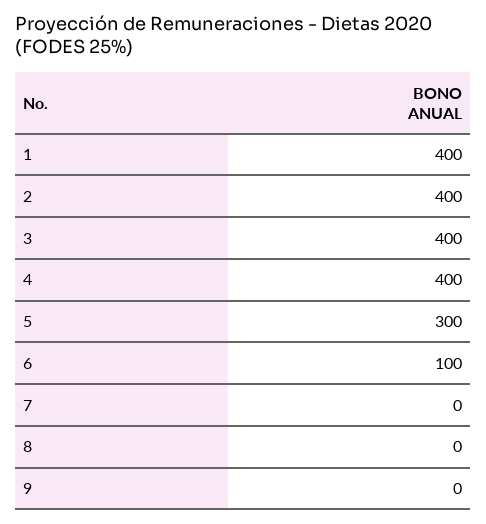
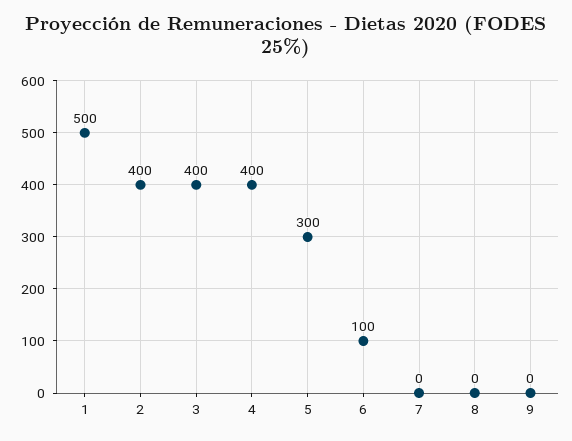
1: 400 -> 500

